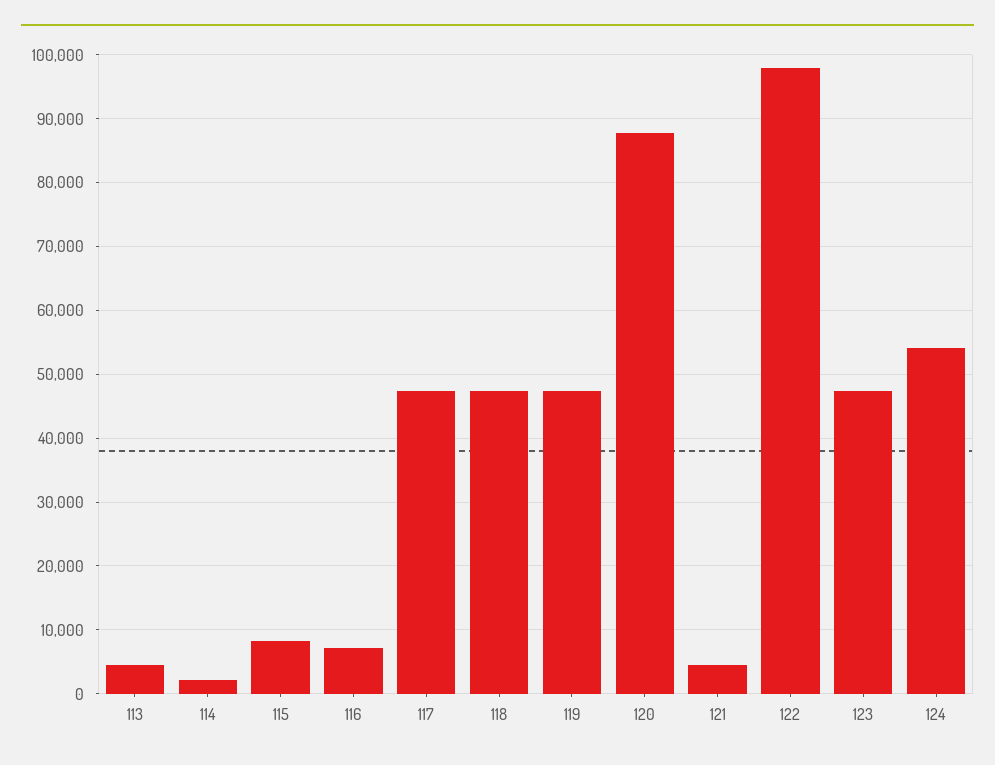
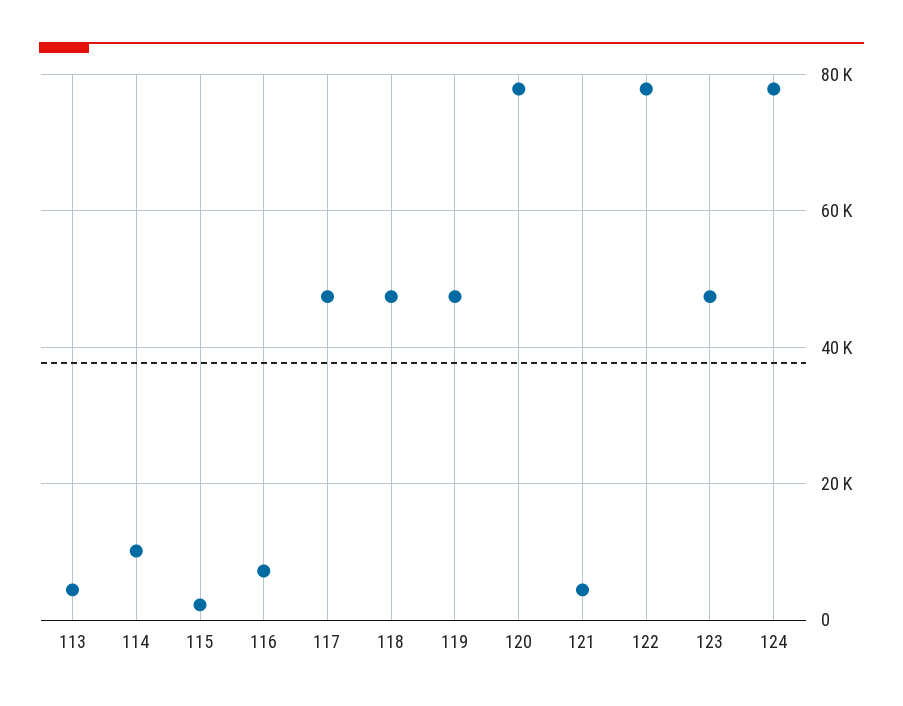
114: 2000 -> 10000
115: 8000 -> 2000
120: 88000 -> 78000
122: 98000 -> 78000
124: 54000 -> 78000

